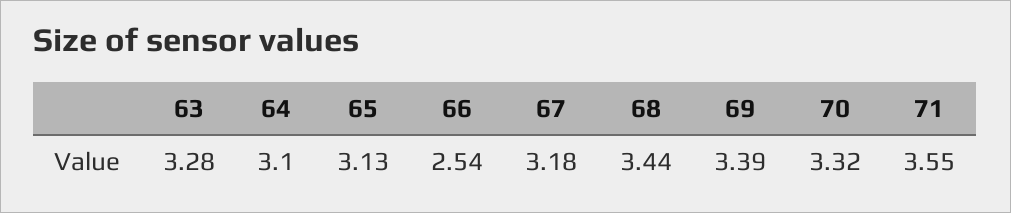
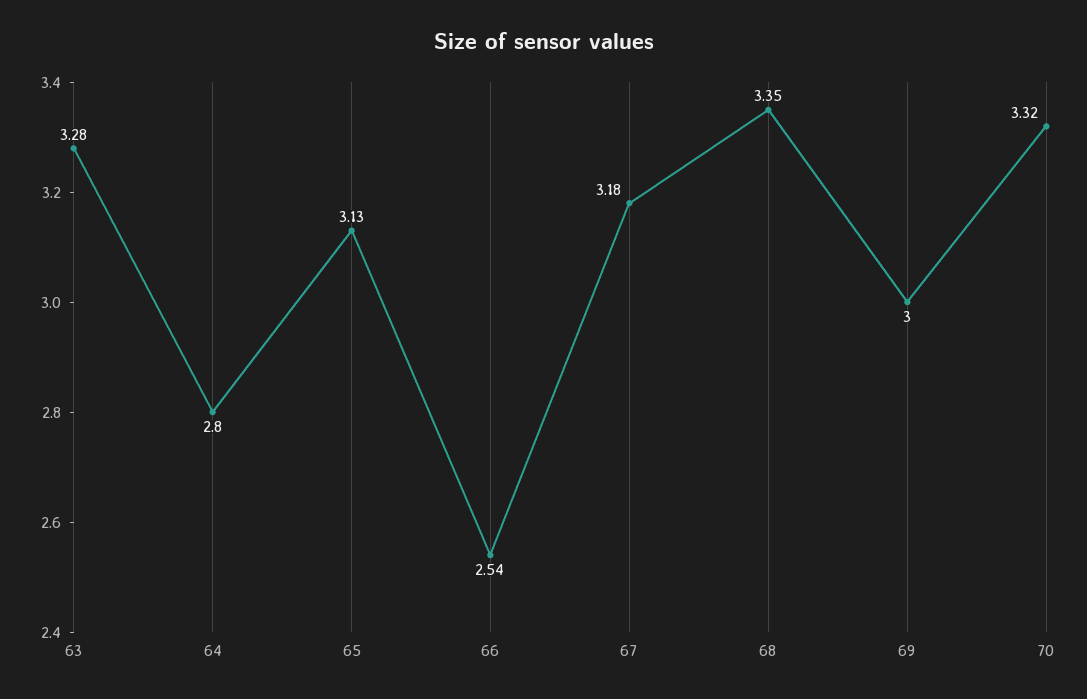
64: 3.1 -> 2.8
68: 3.44 -> 3.35
69: 3.39 -> 3
71: 3.55 -> none

